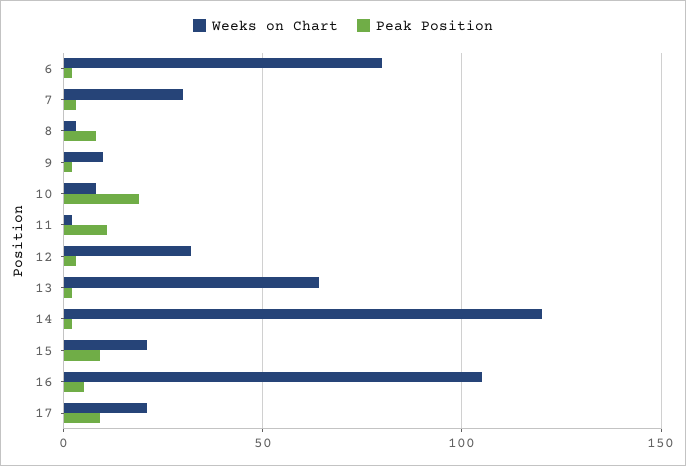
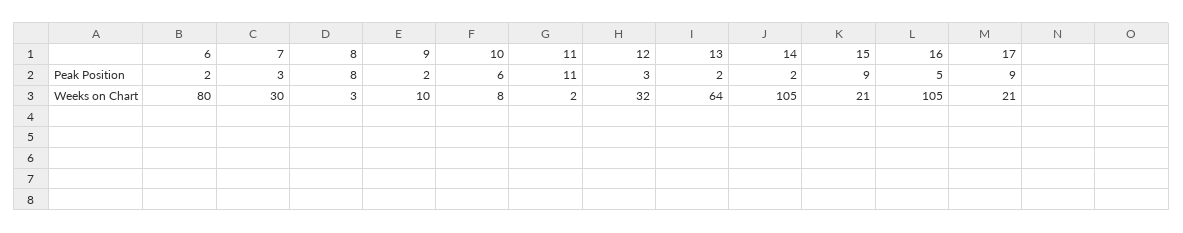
Peak Position, 10: 20 -> 6
Weeks on Chart, 14: 120 -> 105

